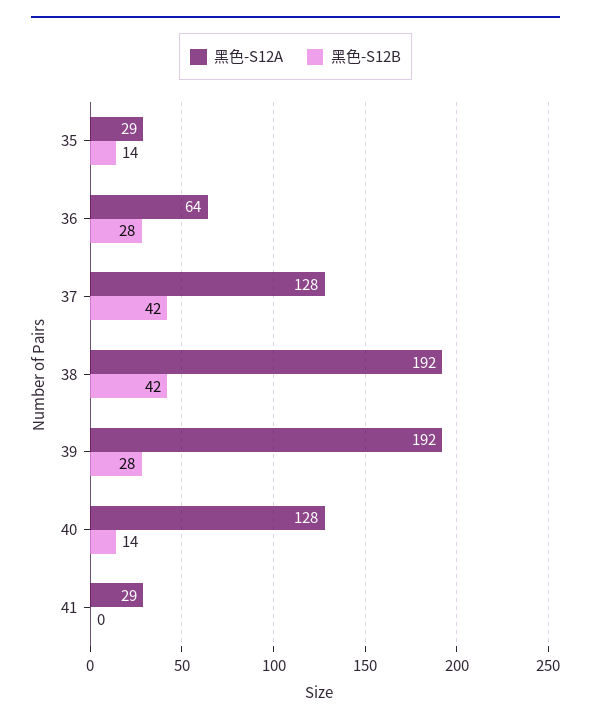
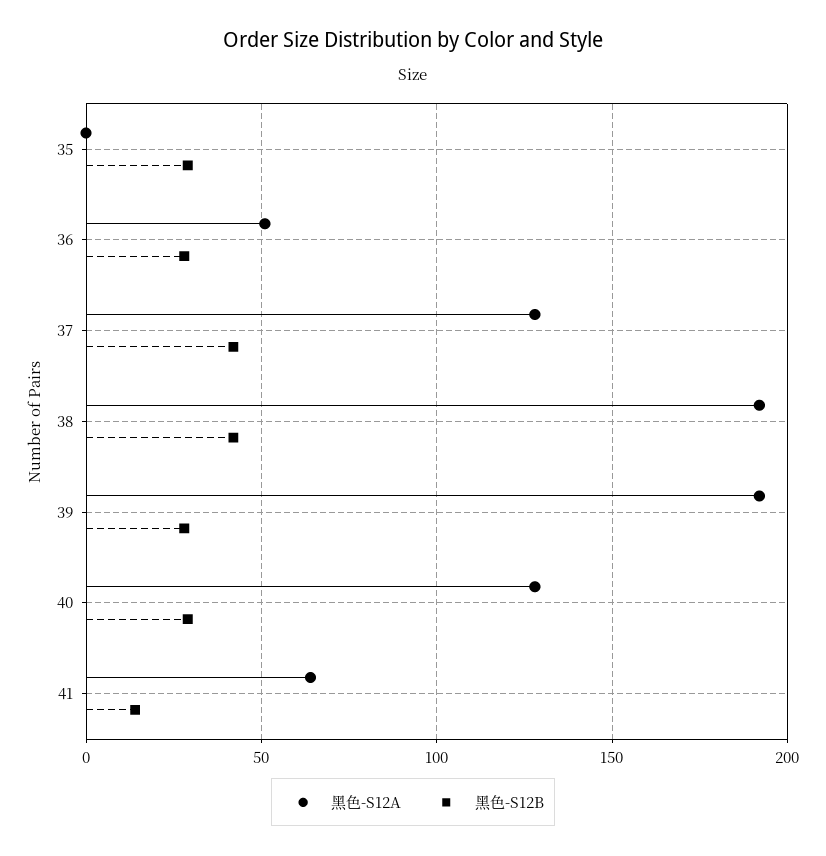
黑色-S12A, 35: 29 -> 0
黑色-S12B, 35: 14 -> 30
黑色-S12A, 36: 64 -> 50
黑色-S12B, 40: 14 -> 30
黑色-S12A, 41: 29 -> 65
黑色-S12B, 41: 0 -> 15

